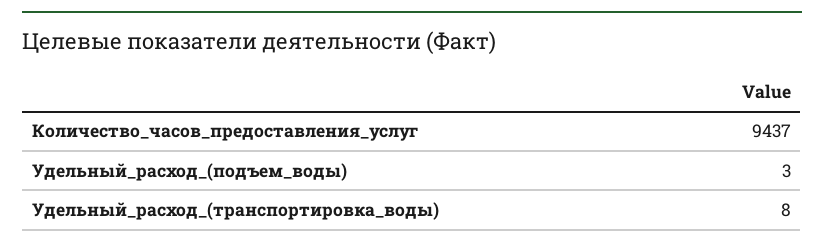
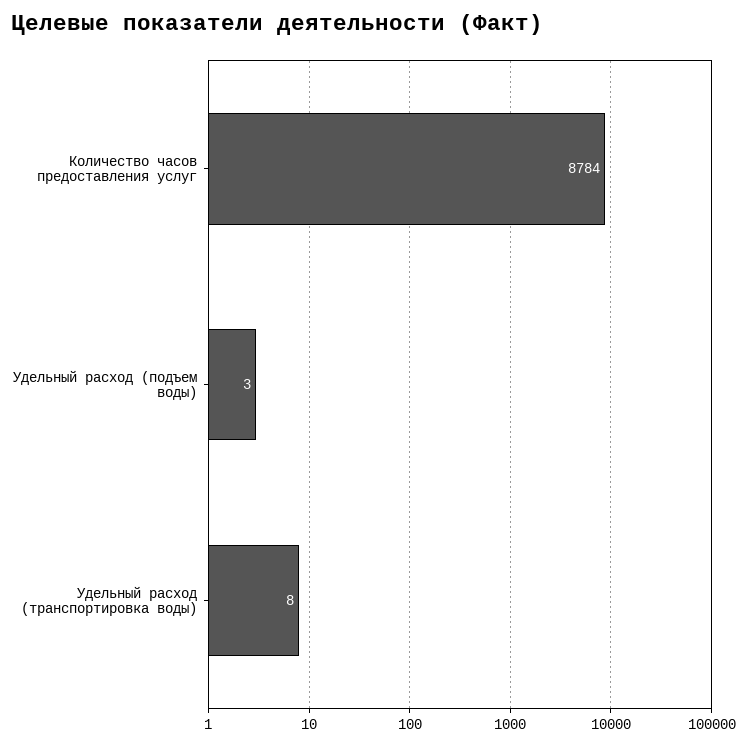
Количество_часов_предоставления_услуг: 9437 -> 8784

